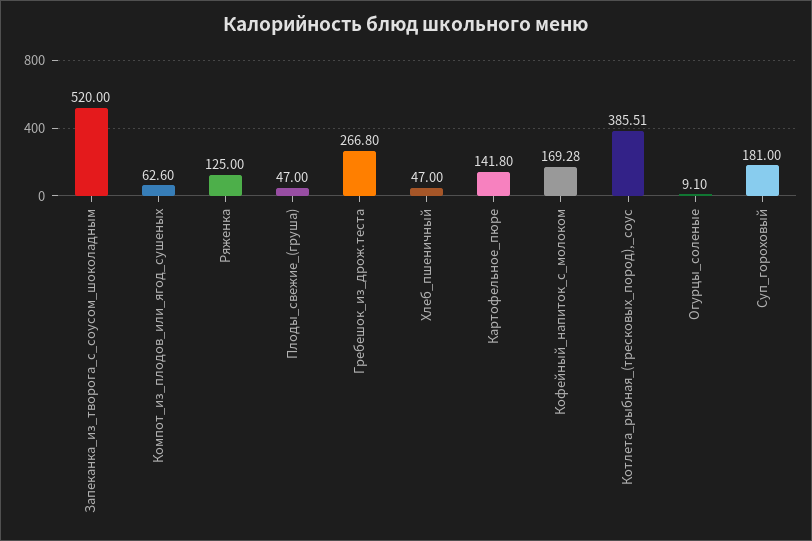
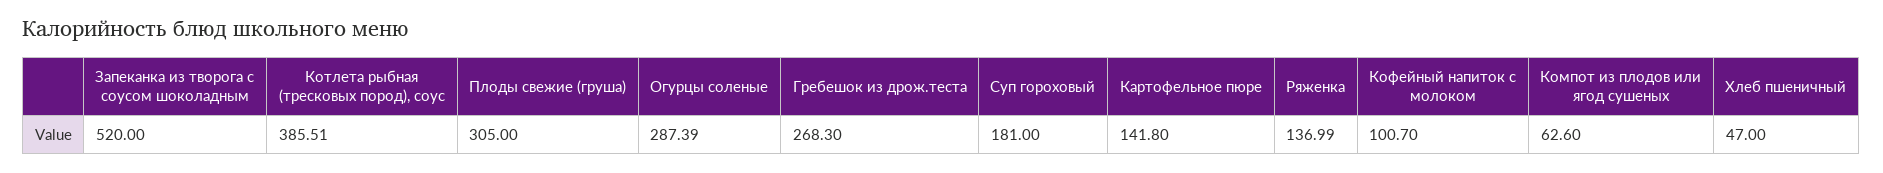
Ряженка: 125 -> 136.99
Плоды_свежие_(груша): 47 -> 305
Гребешок_из_дрож.теста: 266.8 -> 268.3
Кофейный_напиток_с_молоком: 169.28 -> 100.7
Огурцы_соленые: 9.1 -> 287.39

